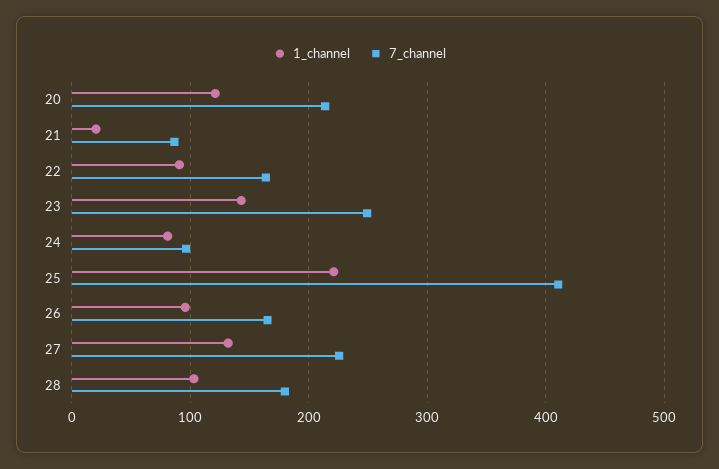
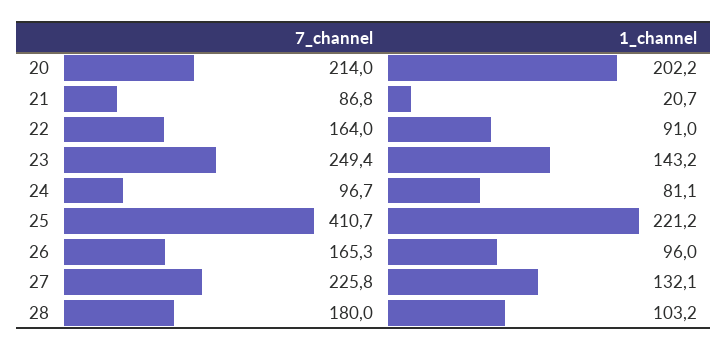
1_channel, 20: 120 -> 202.2

